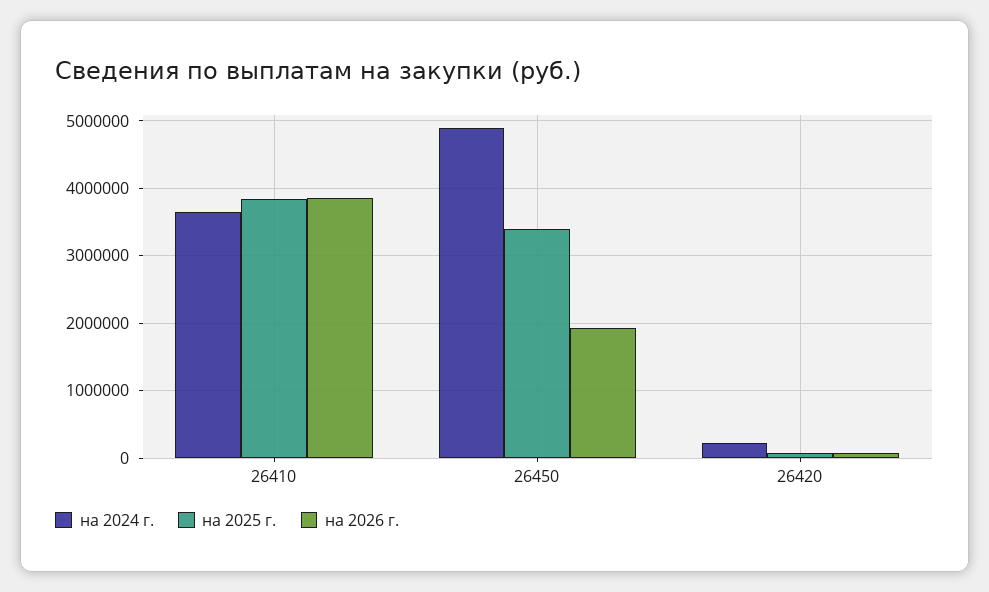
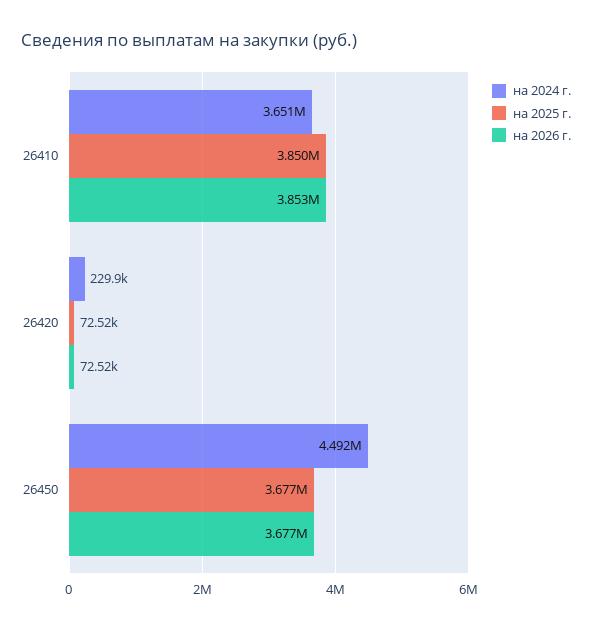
на 2024 г., 26450: 4900000 -> 4492000
на 2025 г., 26450: 3400000 -> 3677000
на 2026 г., 26450: 1900000 -> 3677000

